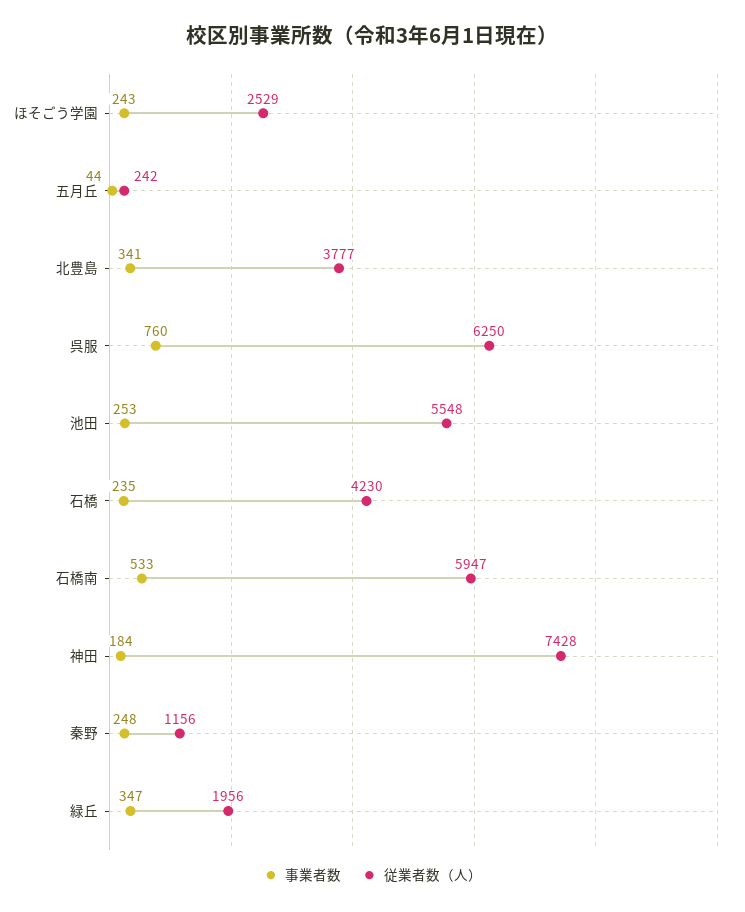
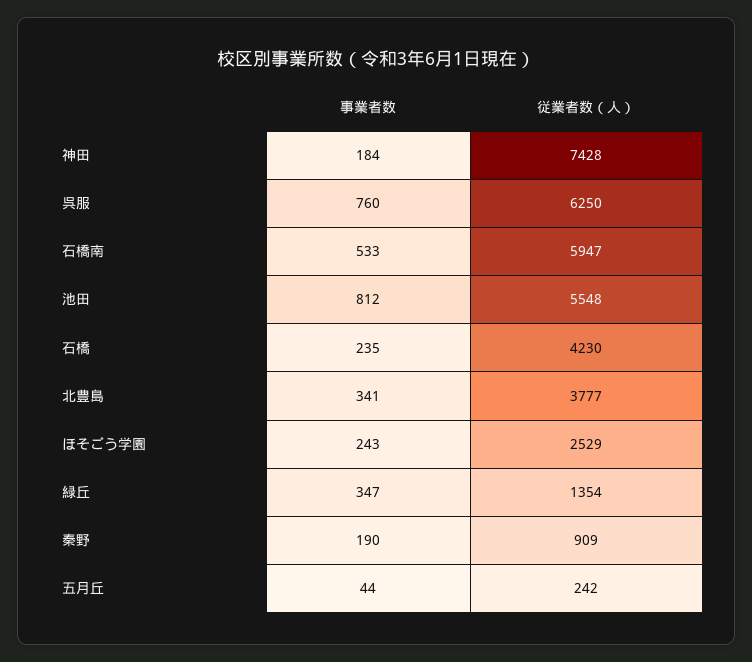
事業者数, 池田: 253 -> 812
事業者数, 秦野: 248 -> 190
従業者数（人）, 秦野: 1156 -> 909
従業者数（人）, 緑丘: 1956 -> 1354

